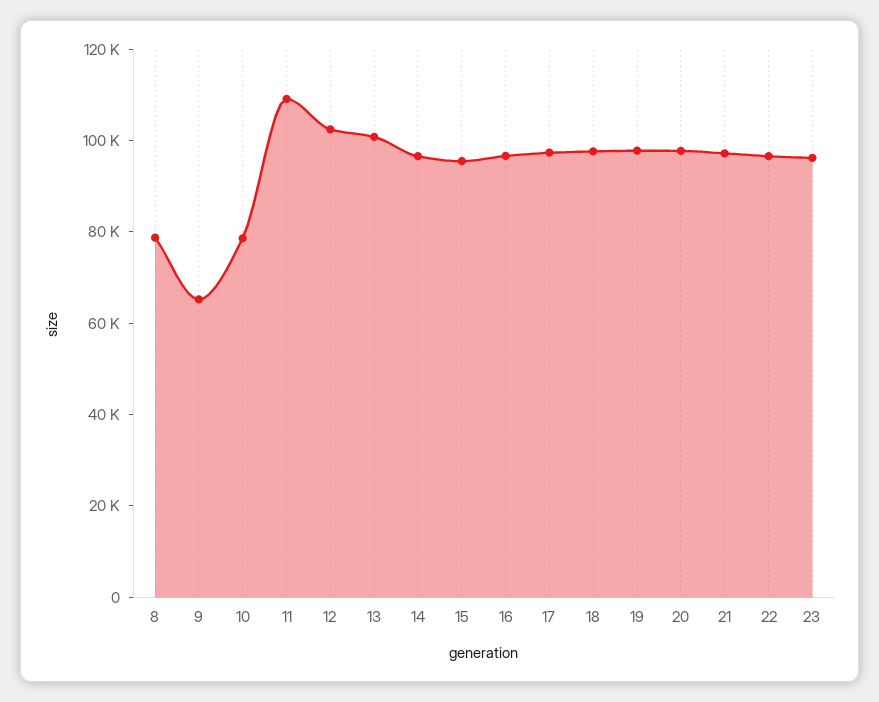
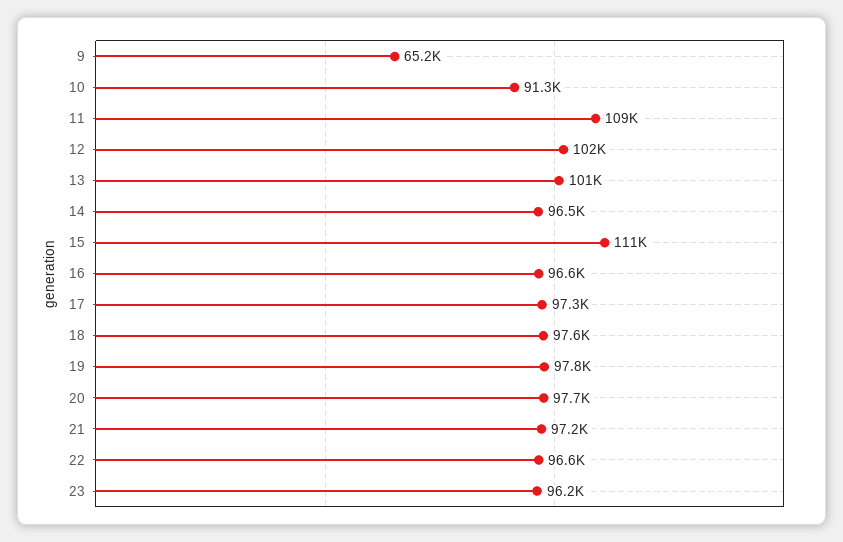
8: 80000 -> none
10: 80000 -> 91300
15: 95000 -> 111000

